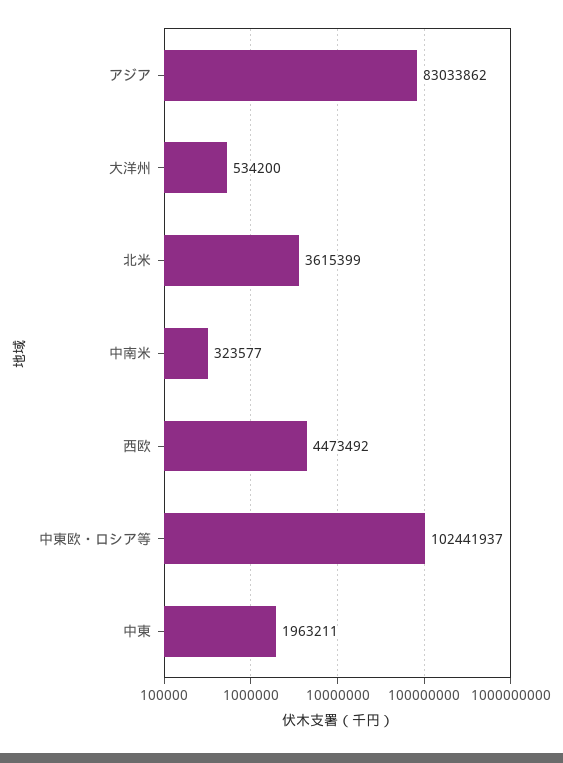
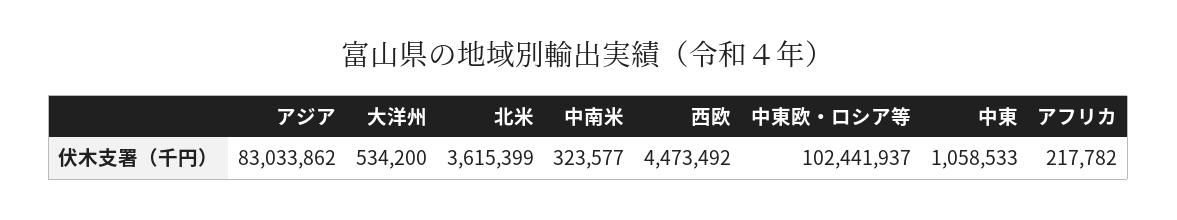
中東: 1963211 -> 1058533
アフリカ: none -> 217782

